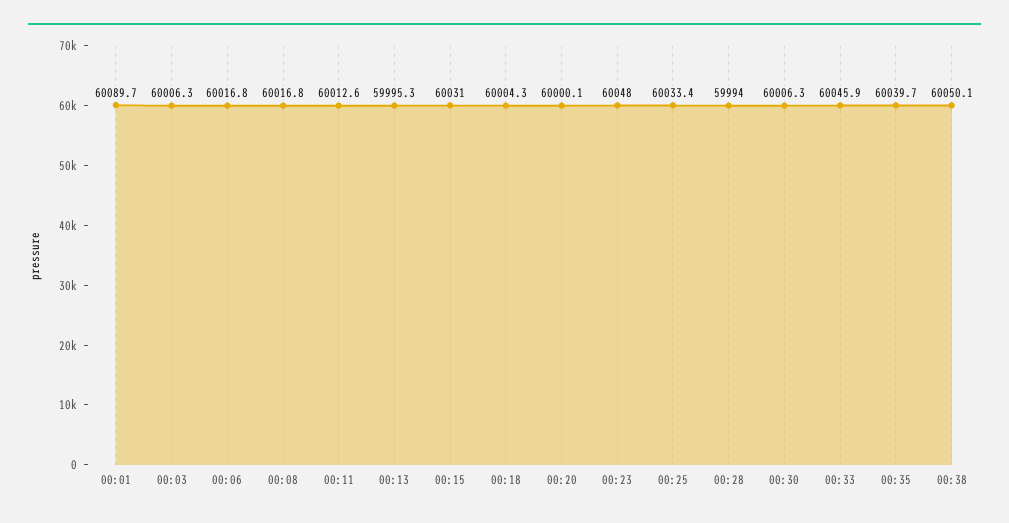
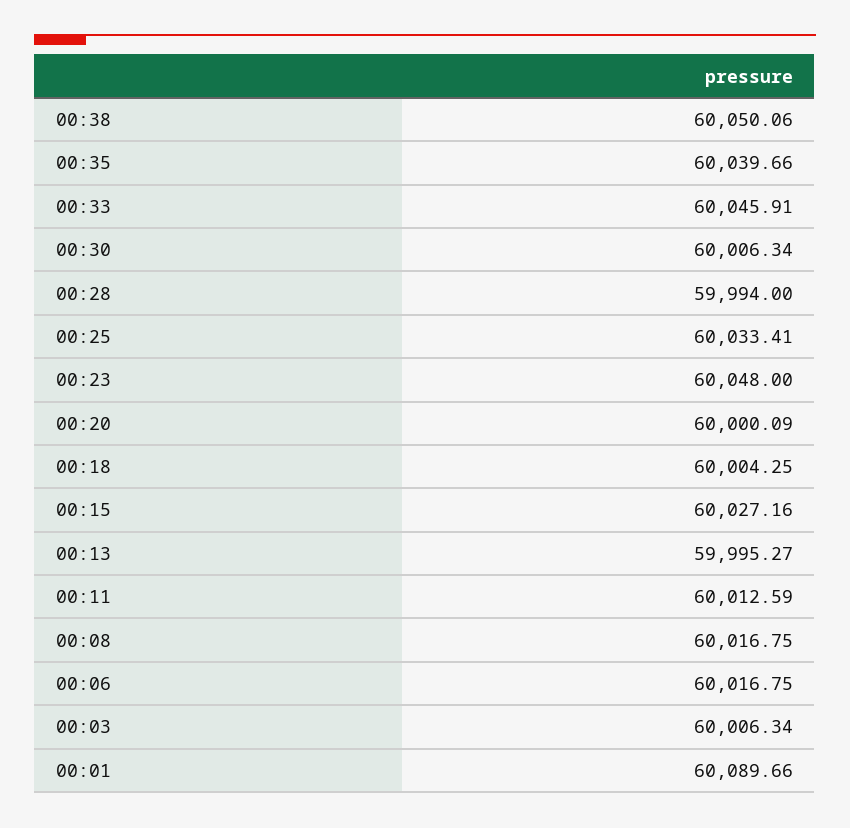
00:15: 60031 -> 60027.16

